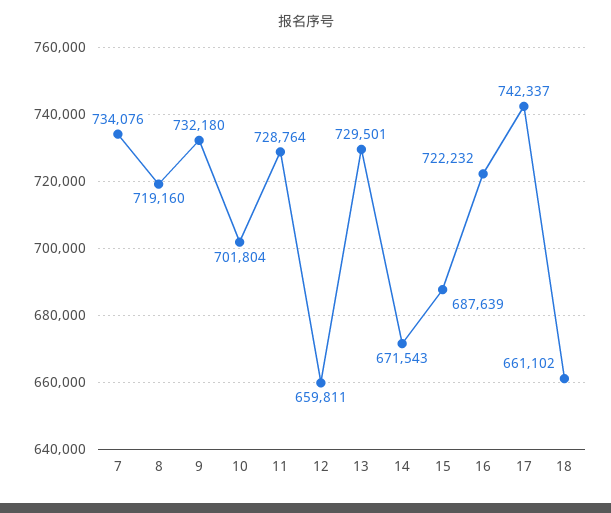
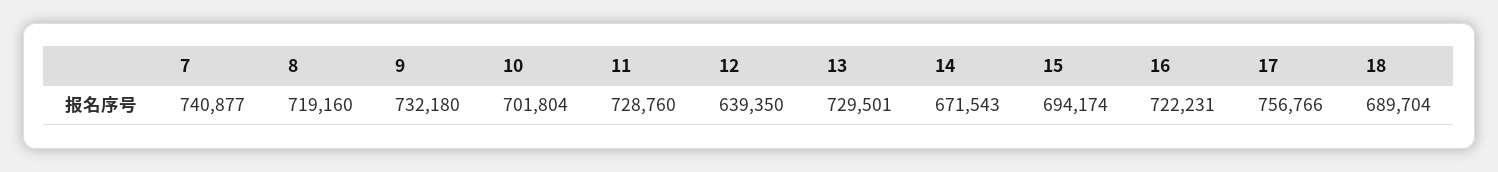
7: 734076 -> 740877
11: 728764 -> 728760
12: 659811 -> 639350
15: 687639 -> 694174
16: 722232 -> 722231
17: 742337 -> 756766
18: 661102 -> 689704

